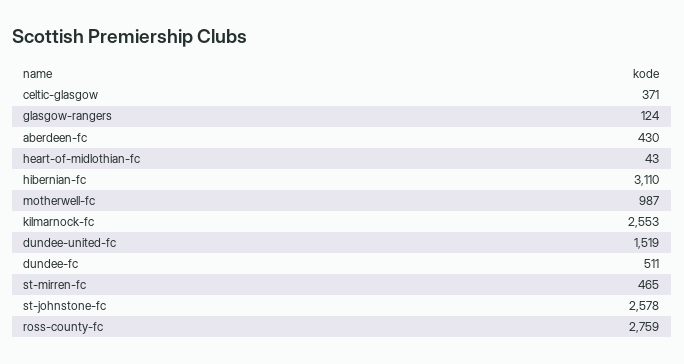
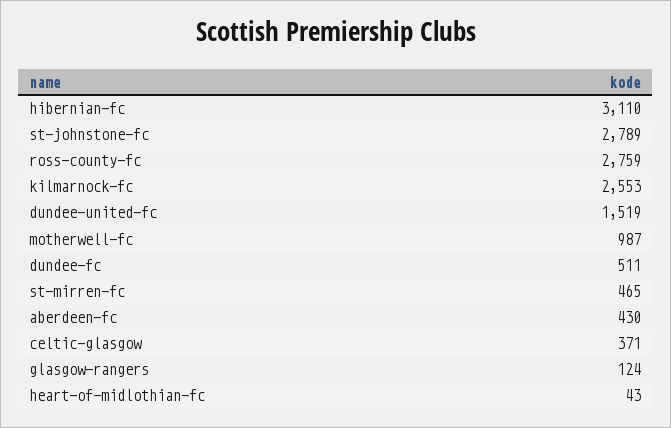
st-johnstone-fc: 2578 -> 2789

